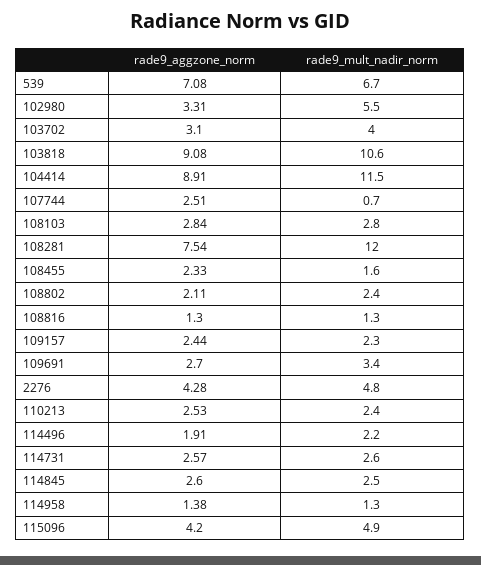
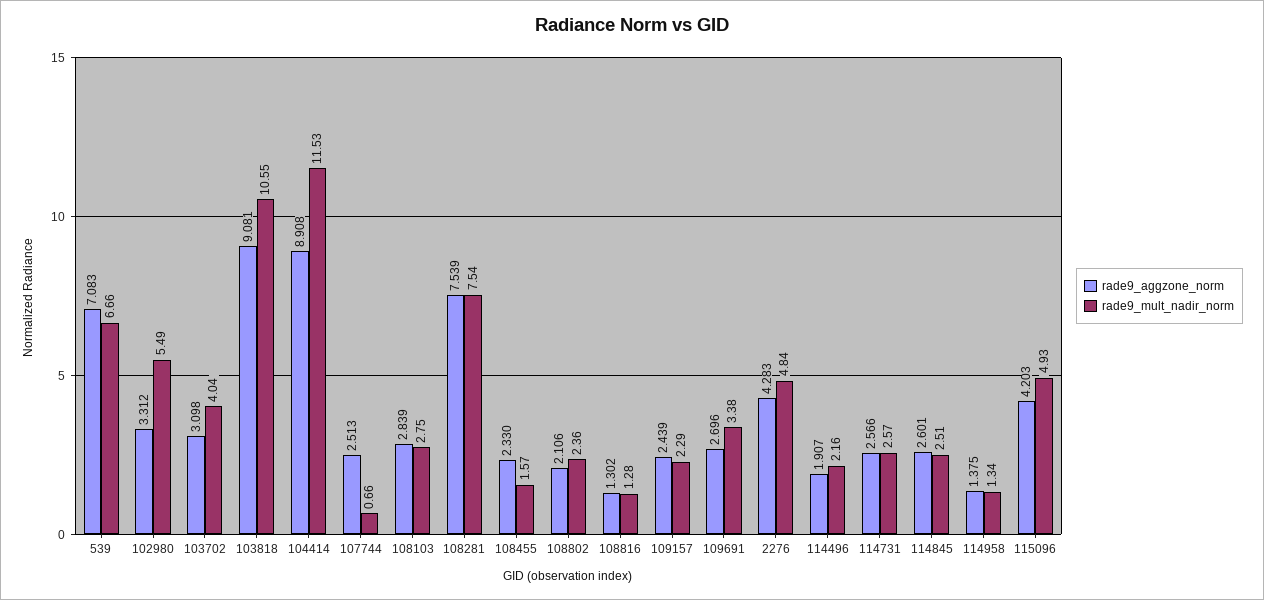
rade9_mult_nadir_norm, 108281: 12 -> 7.54
rade9_aggzone_norm, 110213: 2.53 -> none
rade9_mult_nadir_norm, 110213: 2.4 -> none

